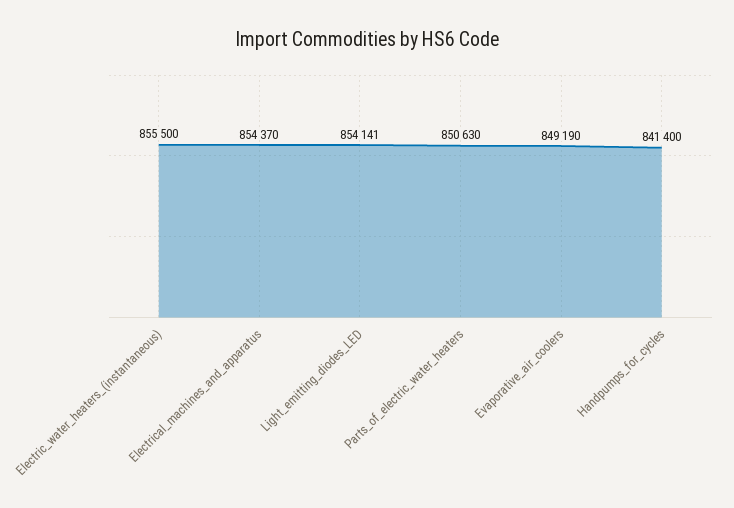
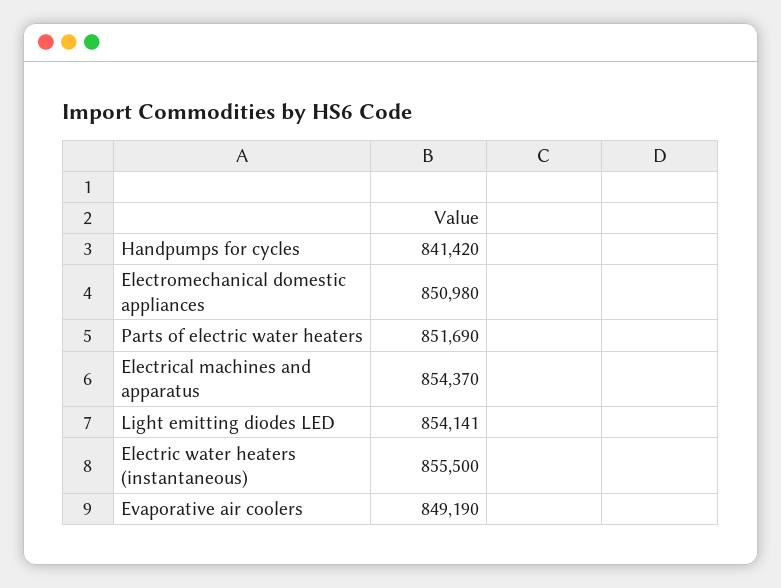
Parts_of_electric_water_heaters: 850630 -> 851690
Handpumps_for_cycles: 841400 -> 841420
Electromechanical domestic appliances: none -> 850980

